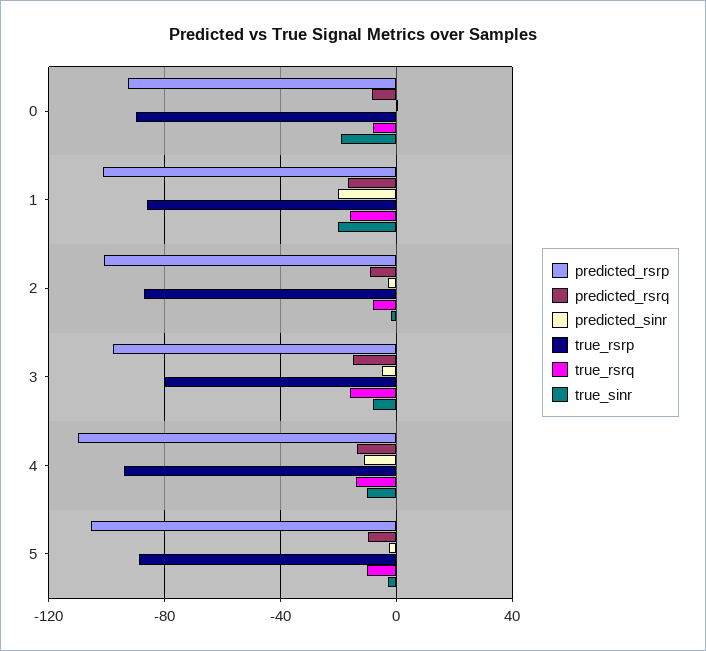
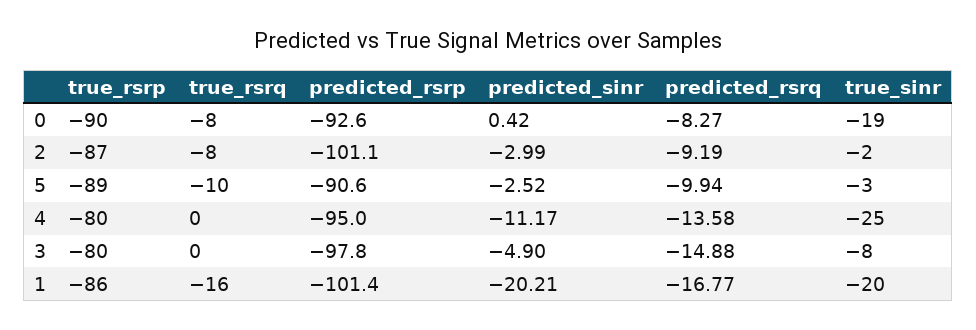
true_rsrq, 3: -15 -> 0
predicted_rsrp, 4: -110 -> -95
true_rsrp, 4: -95 -> -80
true_rsrq, 4: -15 -> 0
true_sinr, 4: -10 -> -25
predicted_rsrp, 5: -105 -> -90.6

